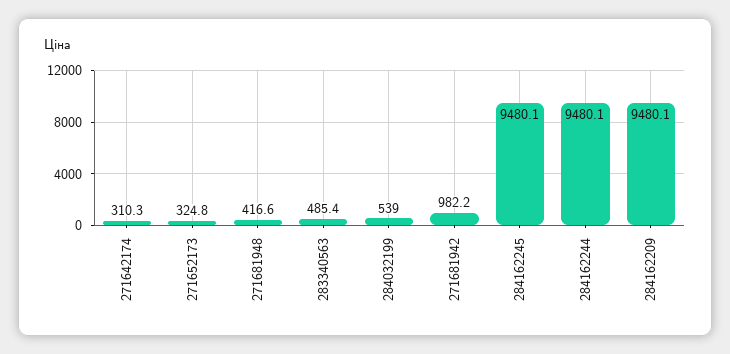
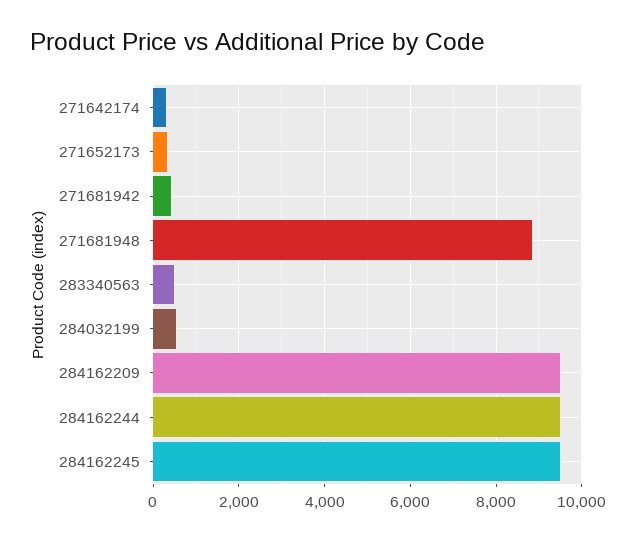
271681948: 416.6 -> 8800
271681942: 982.2 -> 400

